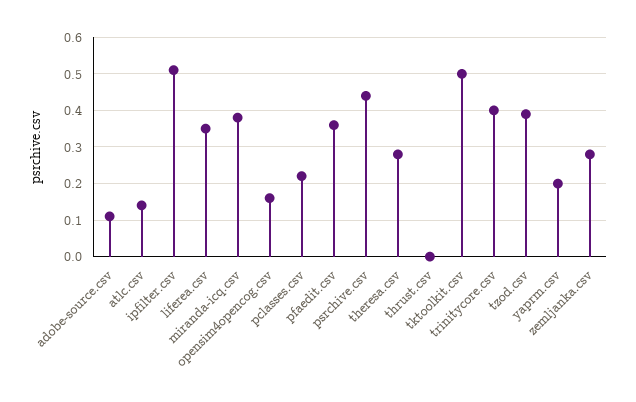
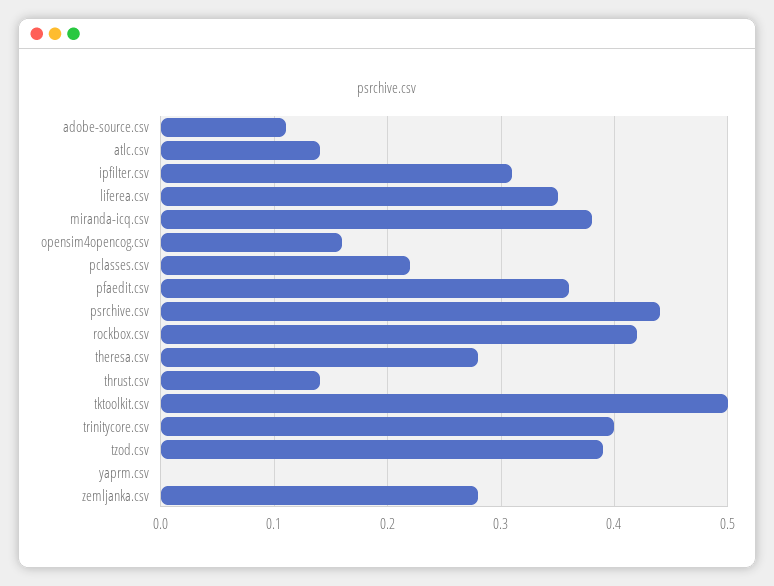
ipfilter.csv: 0.5 -> 0.31
thrust.csv: 0 -> 0.14
yaprm.csv: 0.2 -> 0
rockbox.csv: none -> 0.42

